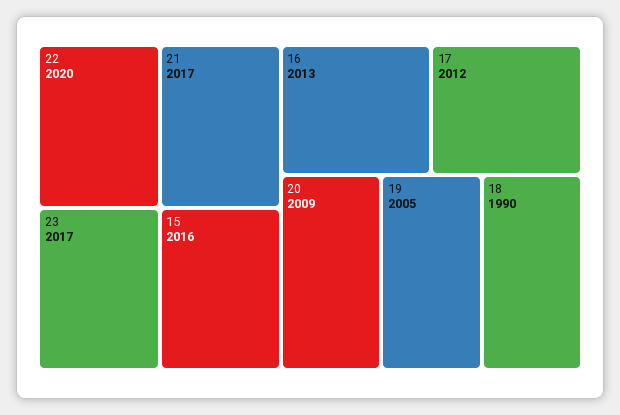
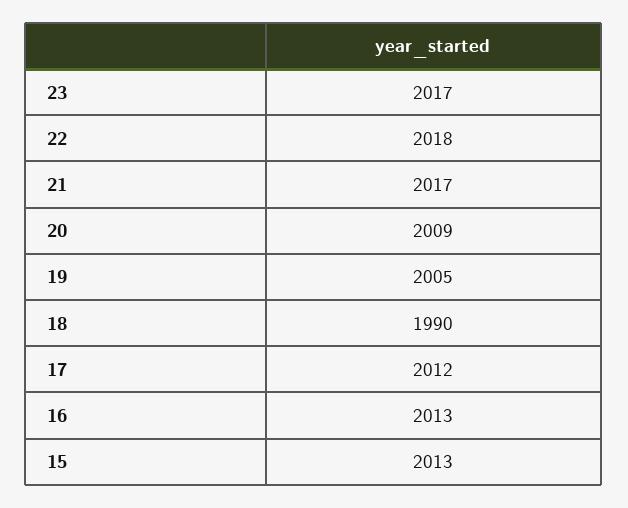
22: 2020 -> 2018
15: 2016 -> 2013

